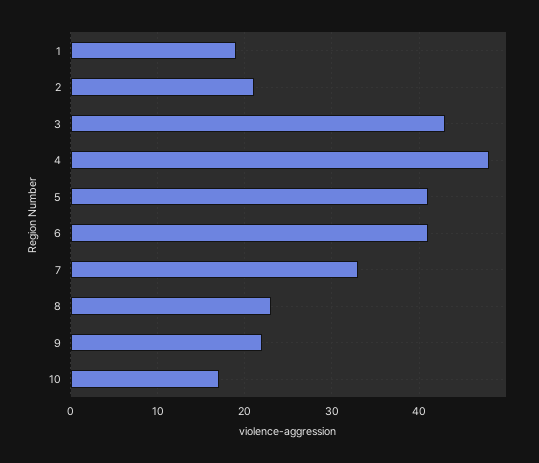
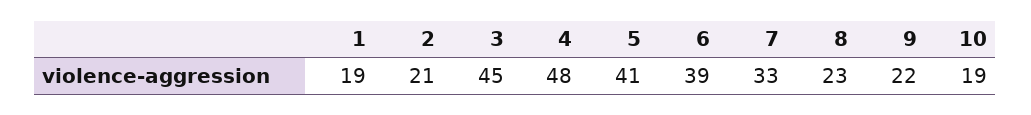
3: 43 -> 45
6: 41 -> 39
10: 17 -> 19

